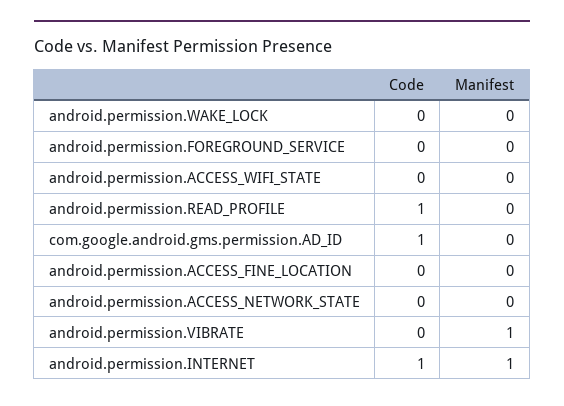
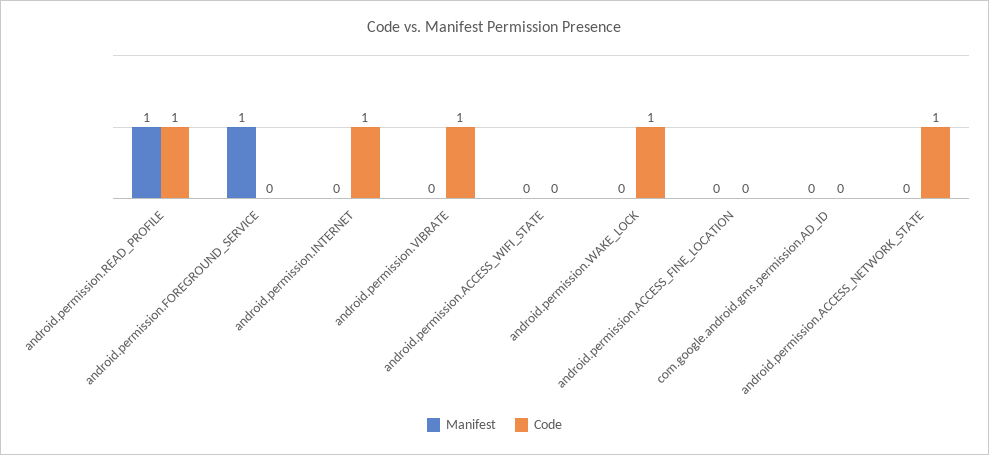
Code, android.permission.WAKE_LOCK: 0 -> 1
Manifest, android.permission.FOREGROUND_SERVICE: 0 -> 1
Manifest, android.permission.READ_PROFILE: 0 -> 1
Code, com.google.android.gms.permission.AD_ID: 1 -> 0
Code, android.permission.ACCESS_NETWORK_STATE: 0 -> 1
Code, android.permission.VIBRATE: 0 -> 1
Manifest, android.permission.VIBRATE: 1 -> 0
Manifest, android.permission.INTERNET: 1 -> 0

